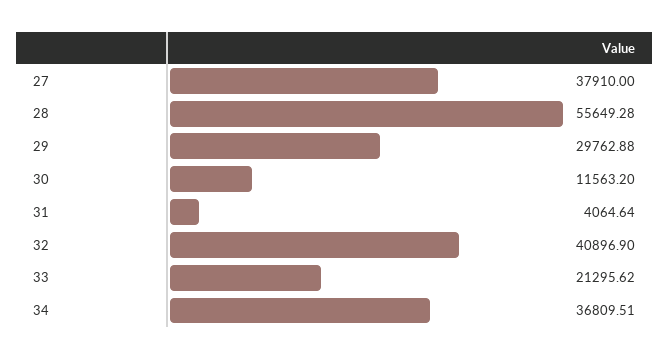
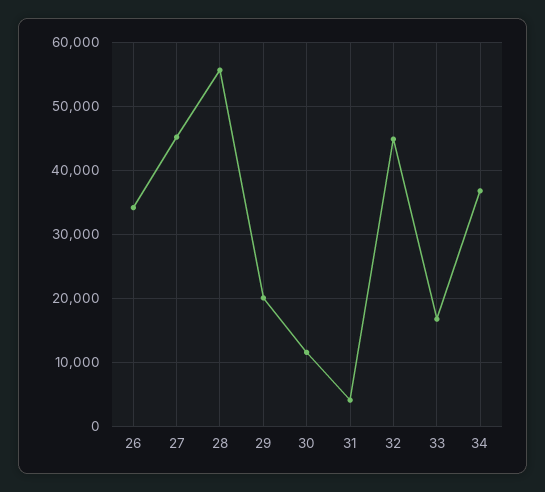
27: 37910 -> 45000
29: 29762.88 -> 20000
32: 40896.9 -> 45000
33: 21295.62 -> 17000
26: none -> 34000

